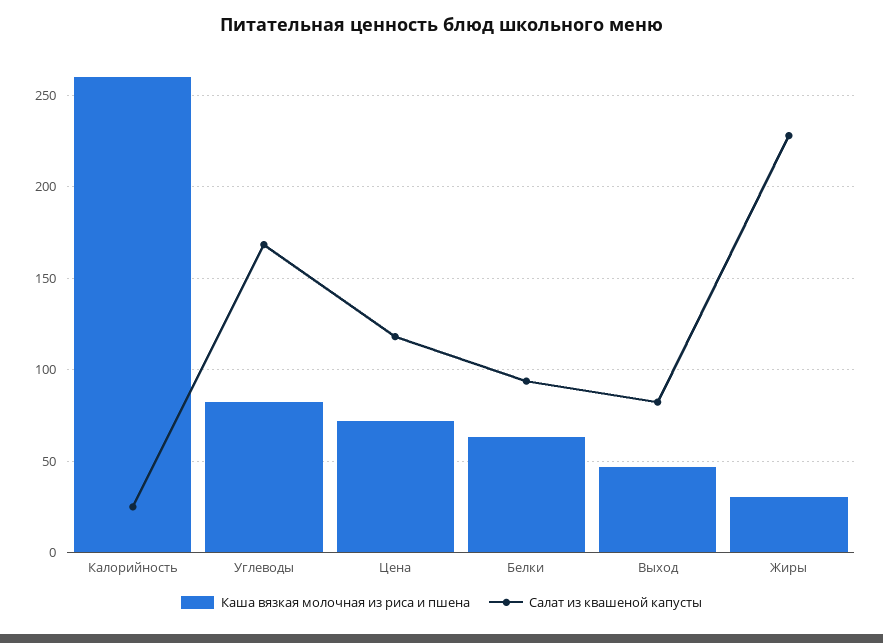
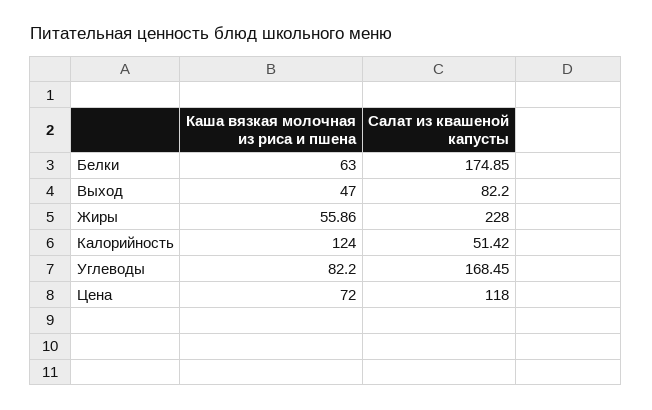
Каша вязкая молочная из риса и пшена, Калорийность: 260 -> 124
Салат из квашеной капусты, Калорийность: 25 -> 51.42
Салат из квашеной капусты, Белки: 95 -> 174.85
Каша вязкая молочная из риса и пшена, Жиры: 30 -> 55.86

